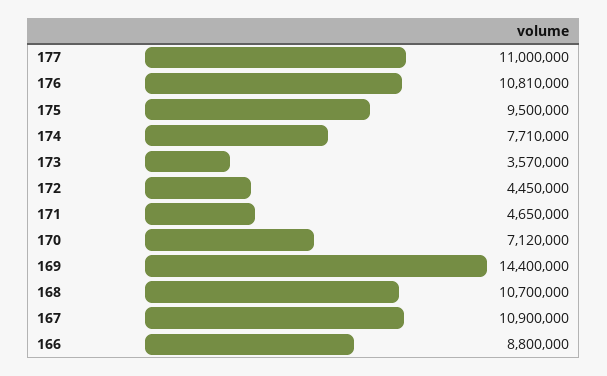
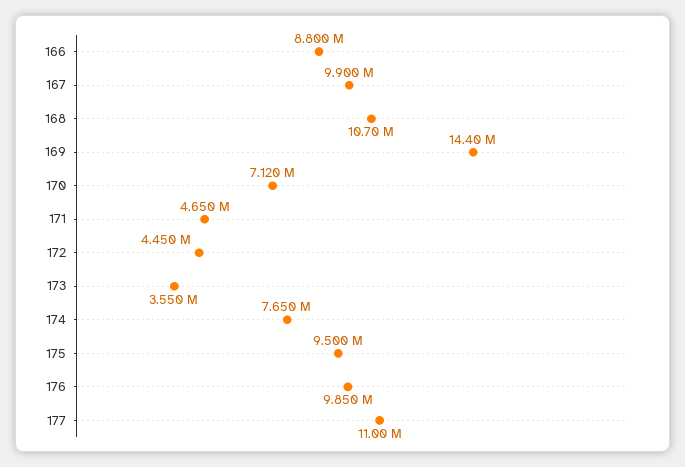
176: 10810000 -> 9850000
174: 7710000 -> 7650000
173: 3570000 -> 3550000
167: 10900000 -> 9900000

